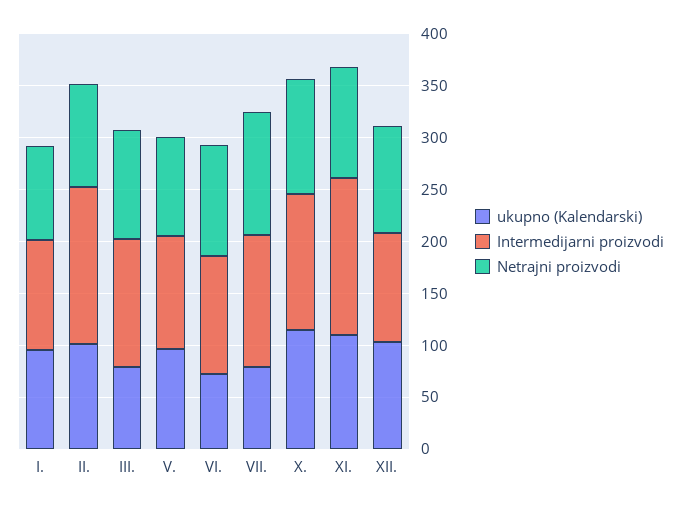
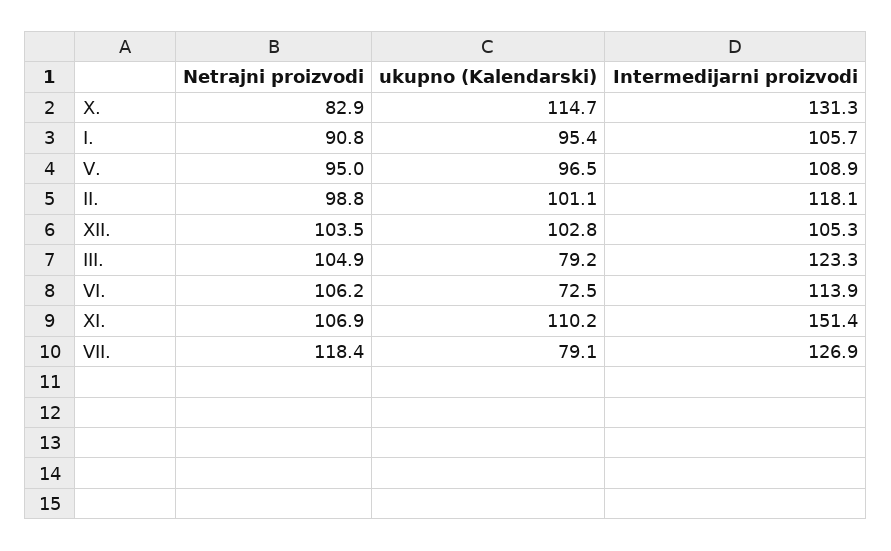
Intermedijarni proizvodi, II.: 150 -> 118.1
Netrajni proizvodi, X.: 110 -> 82.9

